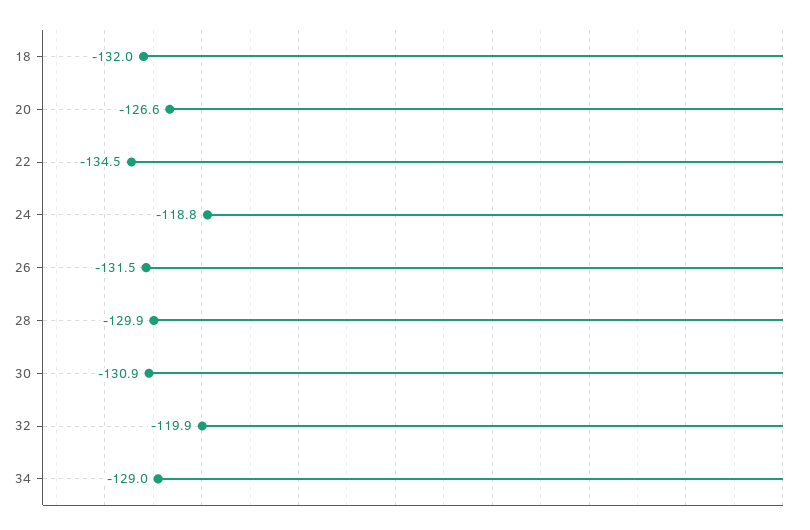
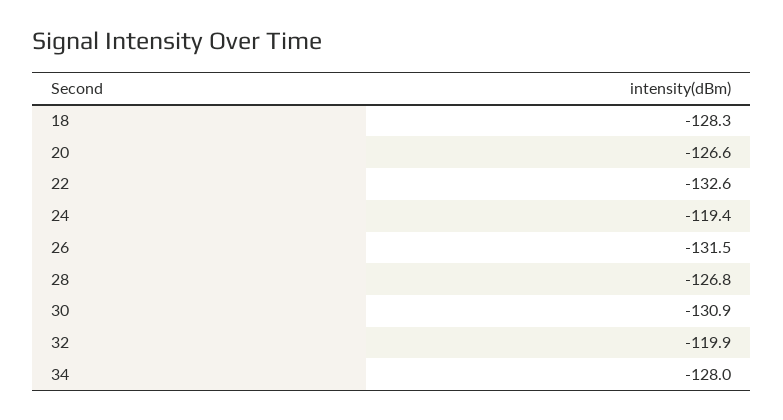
18: -132 -> -128.3
22: -134.5 -> -132.6
24: -118.8 -> -119.4
28: -129.9 -> -126.8
34: -129 -> -128

